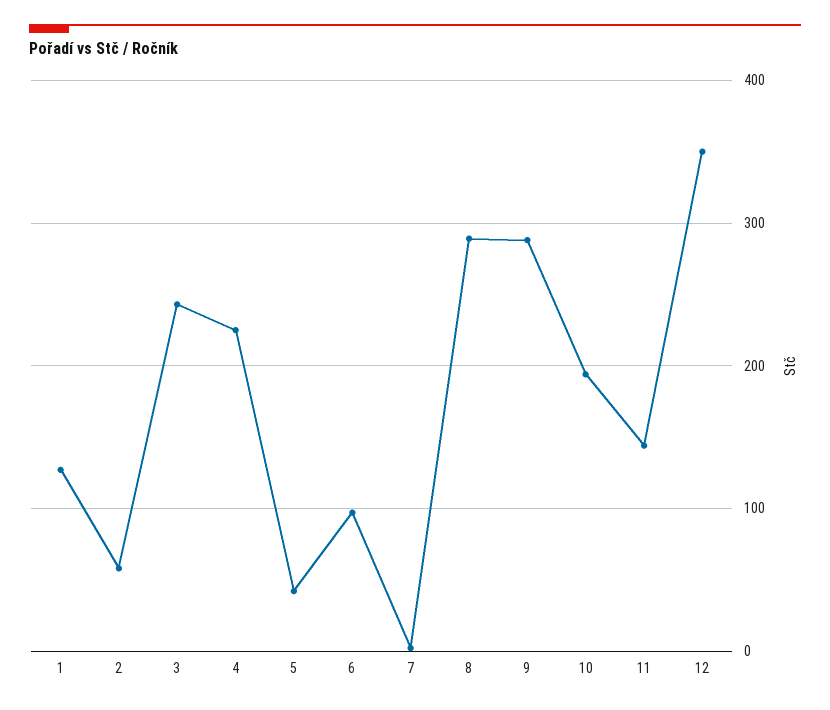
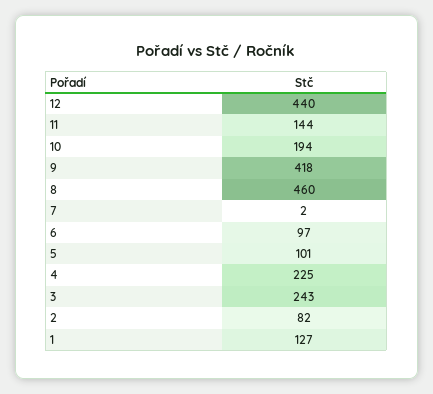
2: 60 -> 82
5: 40 -> 101
8: 290 -> 460
9: 290 -> 418
12: 350 -> 440

